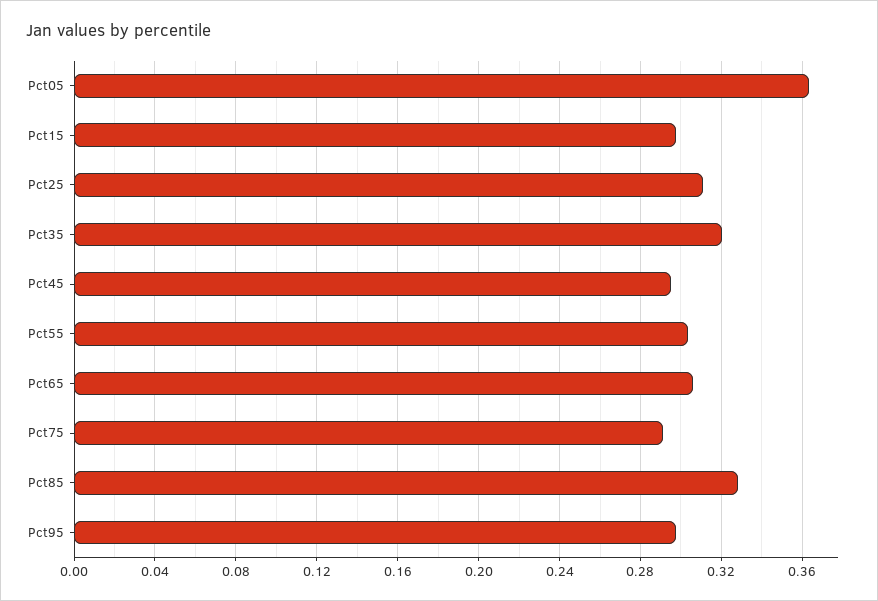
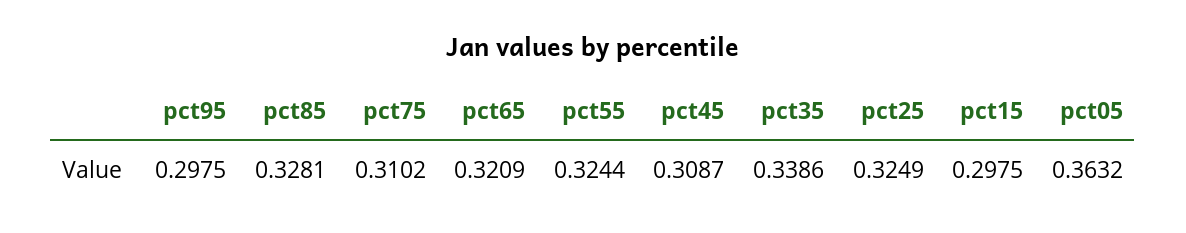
Pct25: 0.31 -> 0.3249
Pct35: 0.32 -> 0.3386
Pct45: 0.295 -> 0.3087
Pct55: 0.305 -> 0.3244
Pct65: 0.305 -> 0.3209
Pct75: 0.29 -> 0.3102

